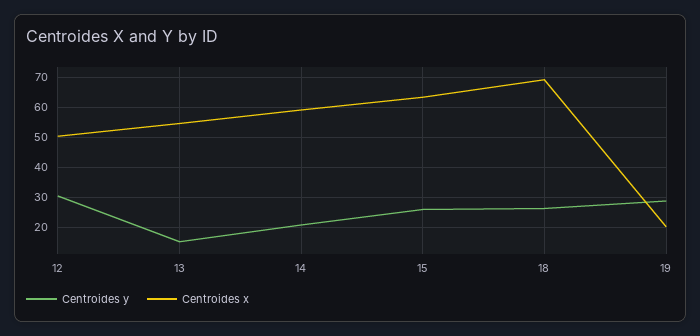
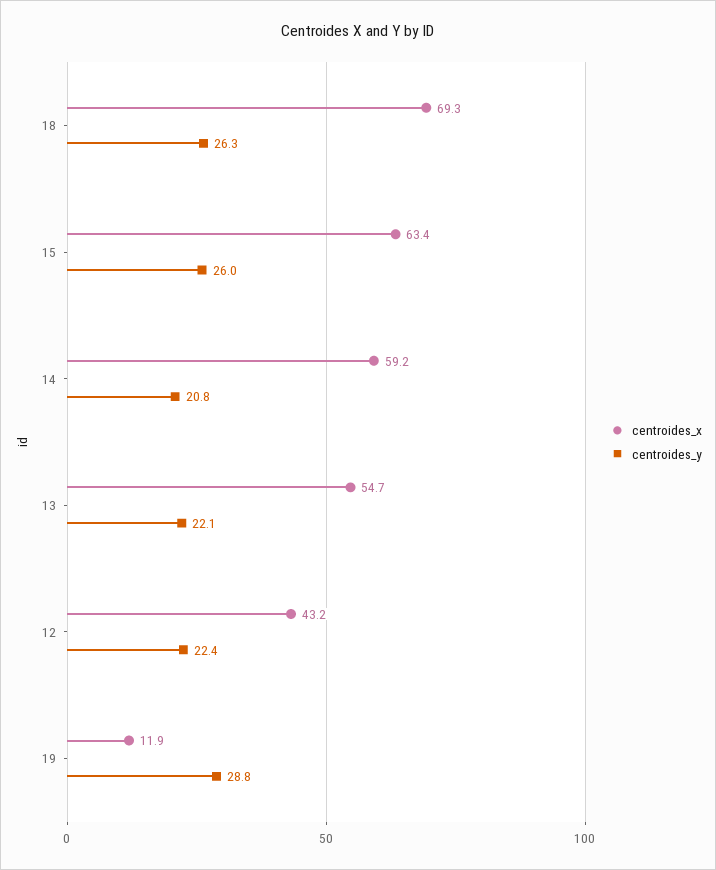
Centroides y, 12: 30 -> 22.4
Centroides x, 12: 50 -> 43.2
Centroides y, 13: 15 -> 22.1
Centroides x, 19: 20 -> 11.9

